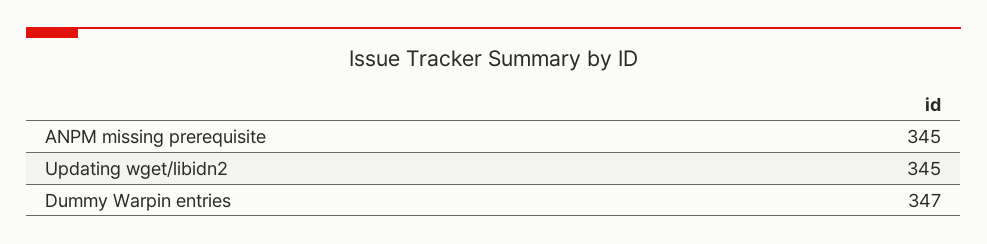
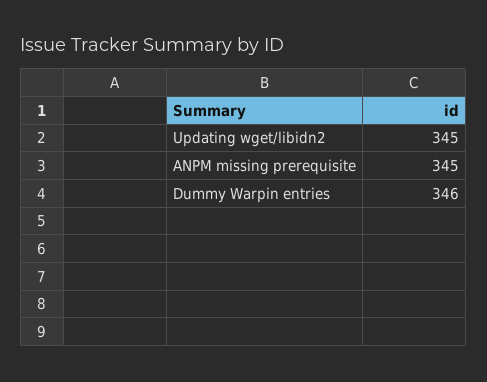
Dummy Warpin entries: 347 -> 346

